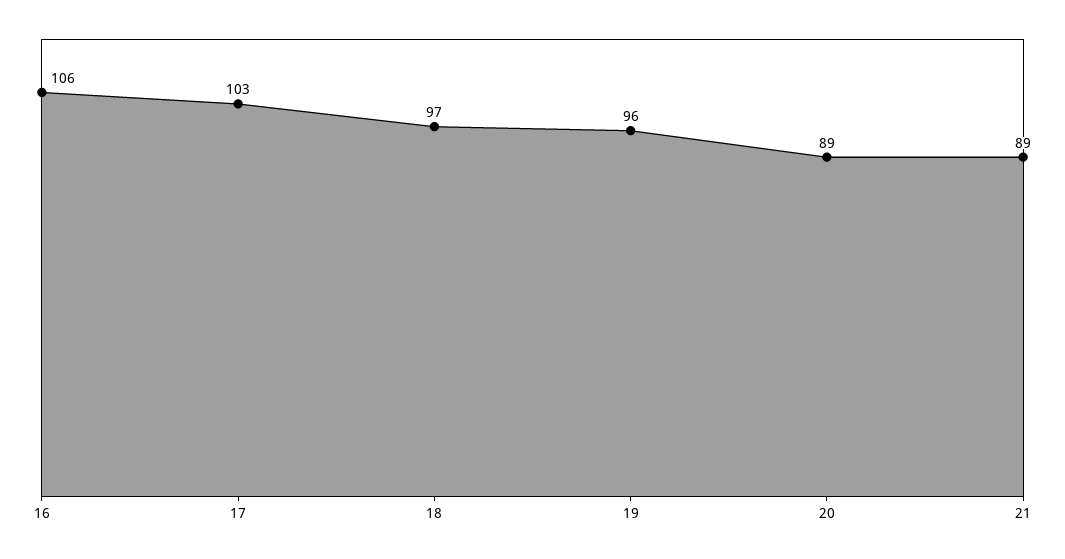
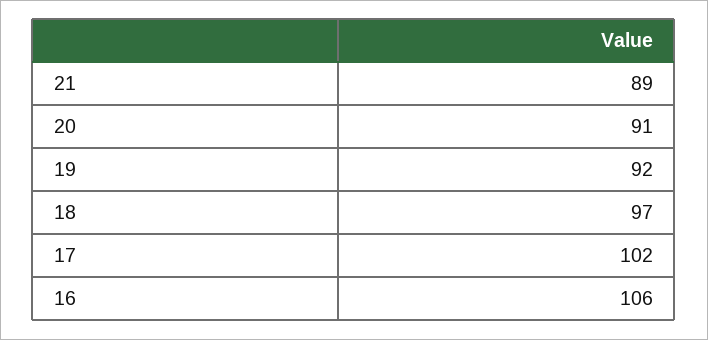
17: 103 -> 102
19: 96 -> 92
20: 89 -> 91

